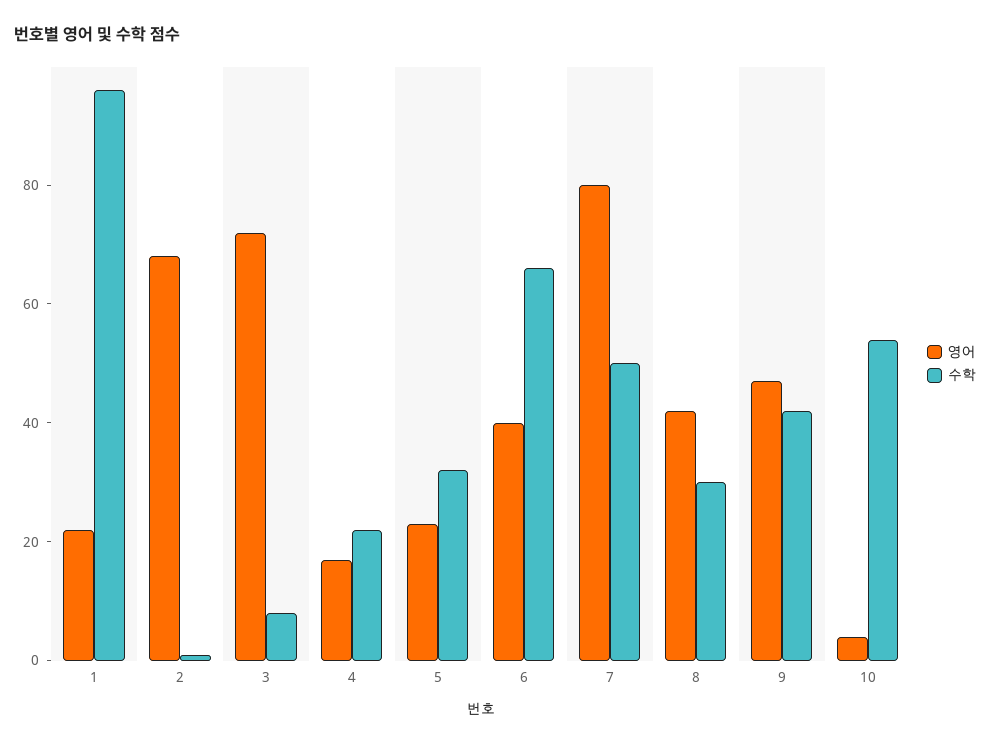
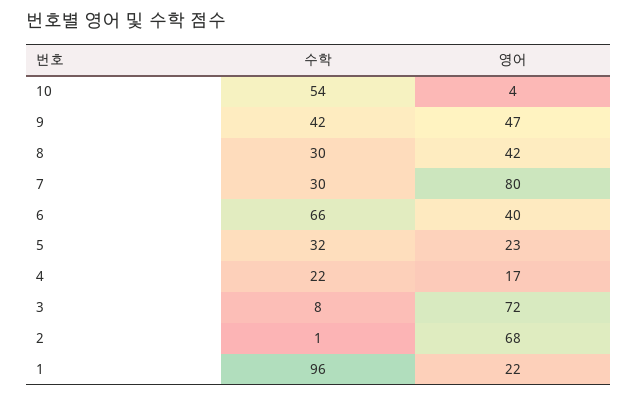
수학, 7: 50 -> 30

